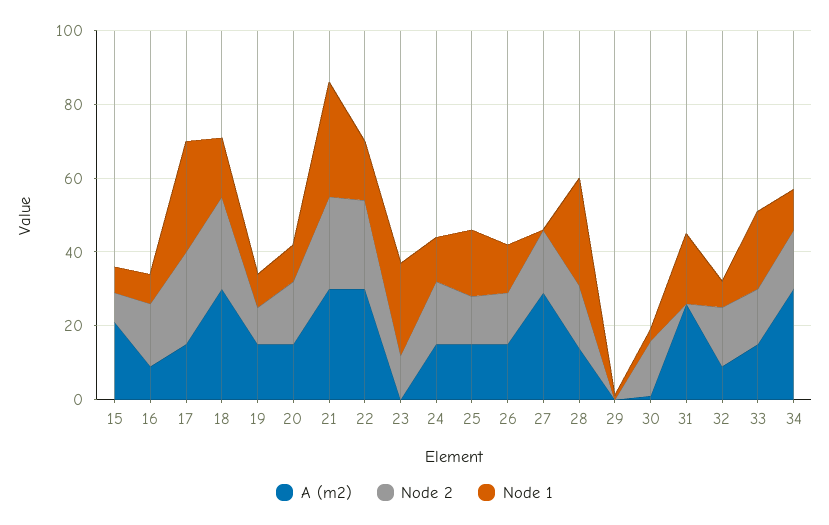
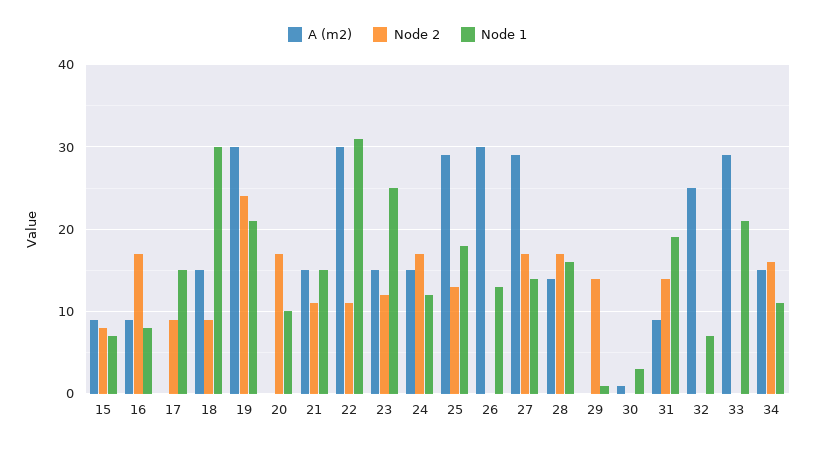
A (m2), 15: 20 -> 9
A (m2), 17: 15 -> 0
Node 2, 17: 25 -> 9
Node 1, 17: 30 -> 15
A (m2), 18: 30 -> 15
Node 2, 18: 25 -> 9
Node 1, 18: 15 -> 30
A (m2), 19: 15 -> 30
Node 2, 19: 10 -> 24
Node 1, 19: 10 -> 21
A (m2), 20: 15 -> 0
A (m2), 21: 30 -> 15
Node 2, 21: 25 -> 11
Node 1, 21: 30 -> 15
Node 2, 22: 25 -> 11
Node 1, 22: 15 -> 31
A (m2), 23: 0 -> 15
A (m2), 25: 15 -> 29
A (m2), 26: 15 -> 30
Node 2, 26: 15 -> 0
Node 1, 27: 0 -> 14
Node 1, 28: 30 -> 16
Node 2, 29: 0 -> 14
Node 2, 30: 15 -> 0
A (m2), 31: 25 -> 9
Node 2, 31: 0 -> 14
A (m2), 32: 10 -> 25
Node 2, 32: 15 -> 0
A (m2), 33: 15 -> 29
Node 2, 33: 15 -> 0
A (m2), 34: 30 -> 15

